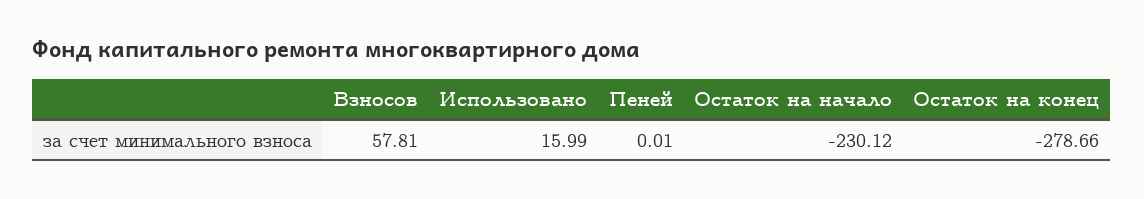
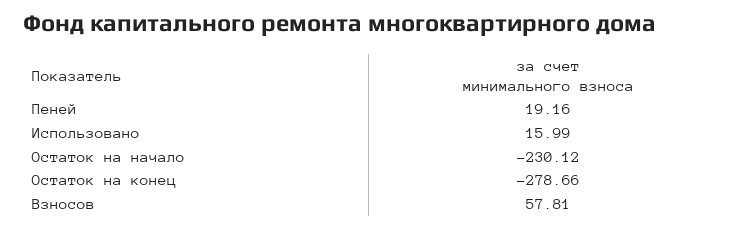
Пеней: 0.01 -> 19.16

